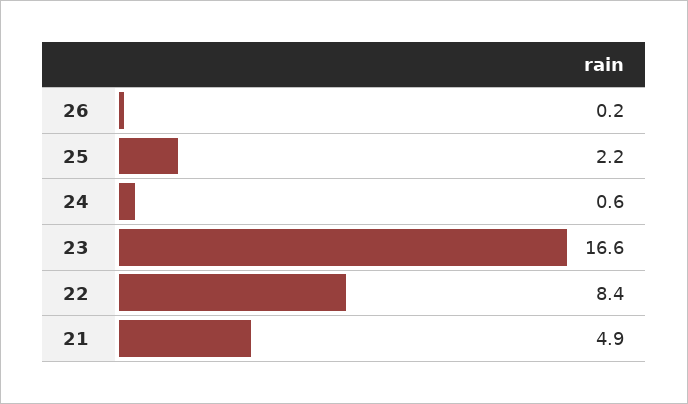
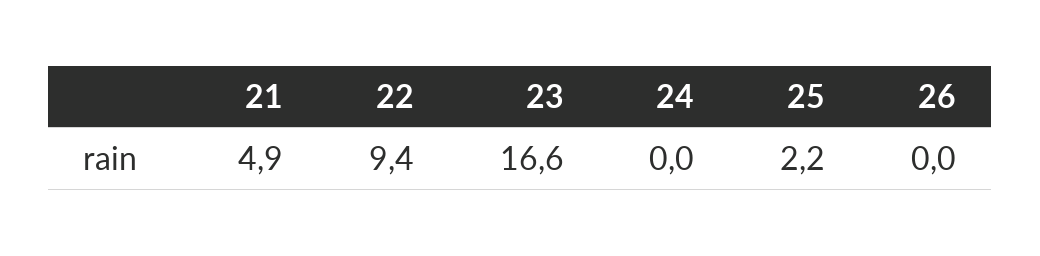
26: 0.2 -> 0
24: 0.6 -> 0
22: 8.4 -> 9.4

